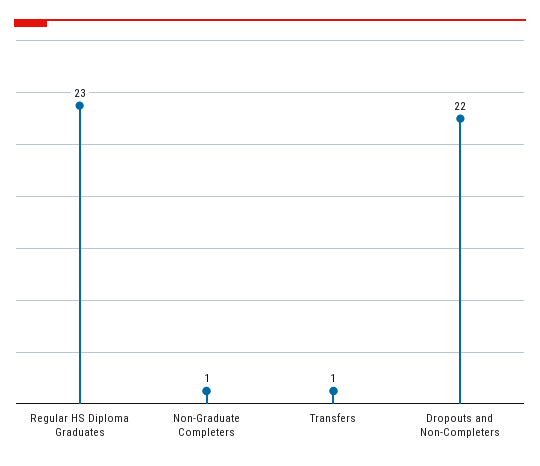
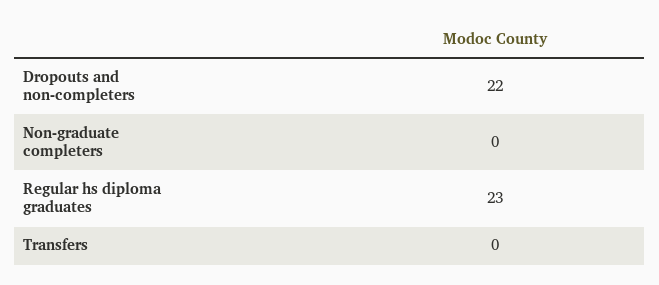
Non-Graduate Completers: 1 -> 0
Transfers: 1 -> 0

